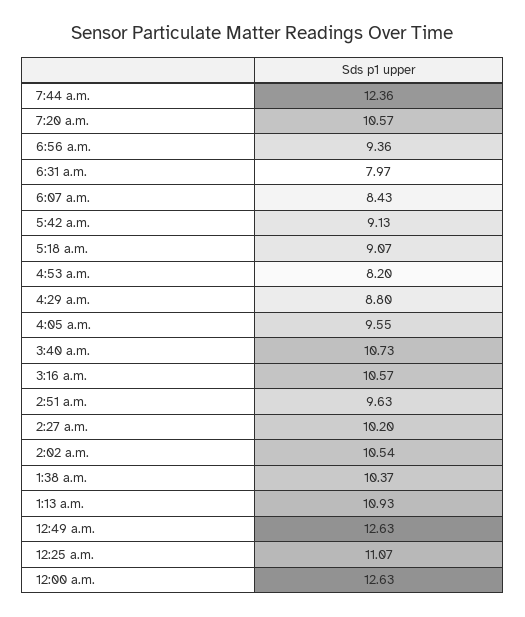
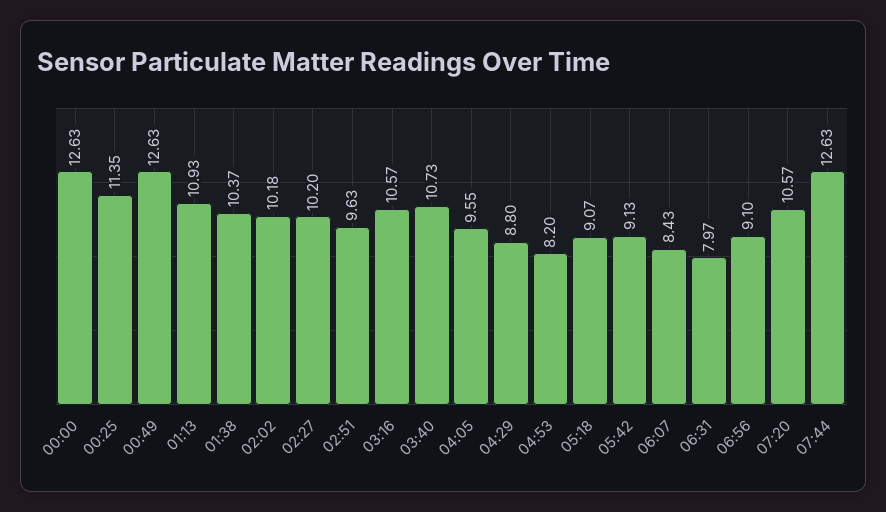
7:44 a.m.: 12.36 -> 12.63
6:56 a.m.: 9.36 -> 9.1
2:02 a.m.: 10.54 -> 10.18
12:25 a.m.: 11.07 -> 11.35

